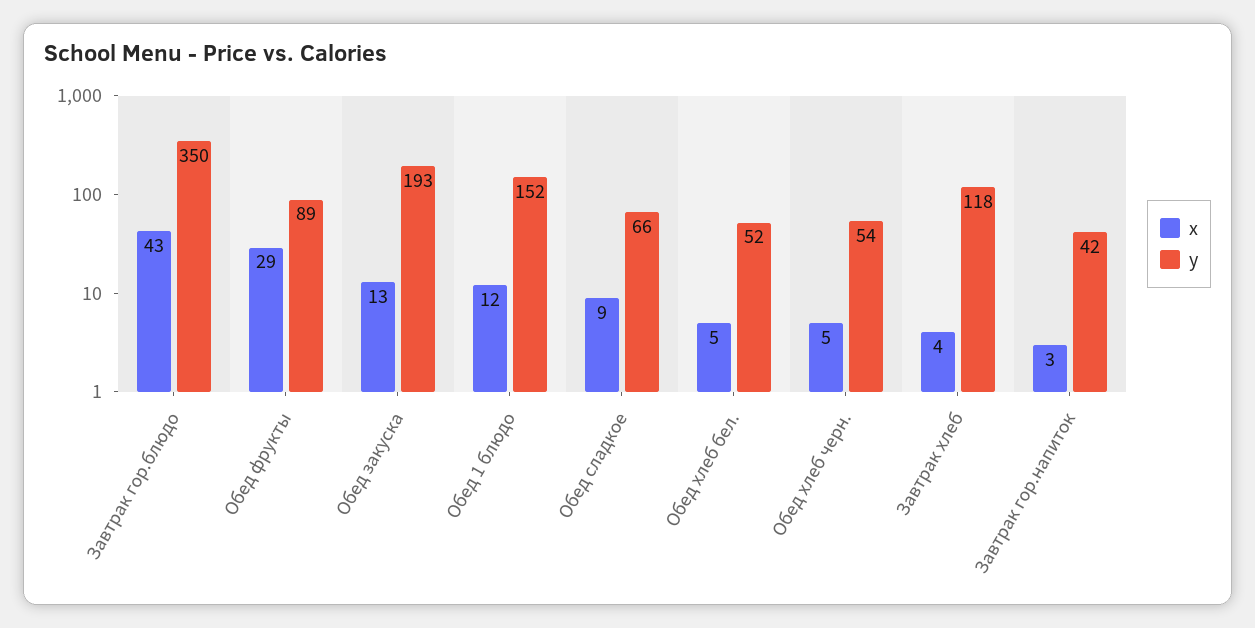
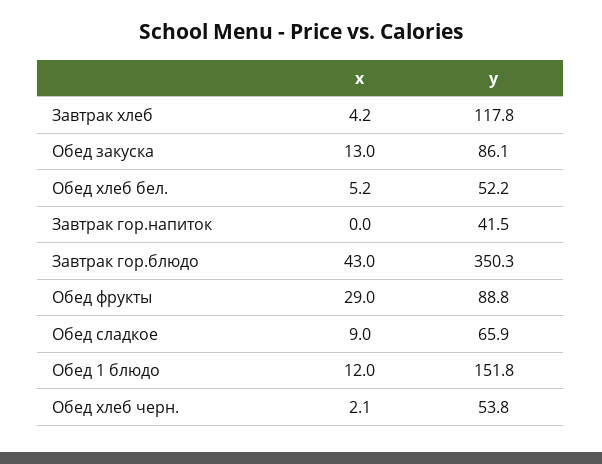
y, Обед закуска: 193 -> 86.1
x, Обед хлеб черн.: 5 -> 2.1
x, Завтрак гор.напиток: 3 -> 0

